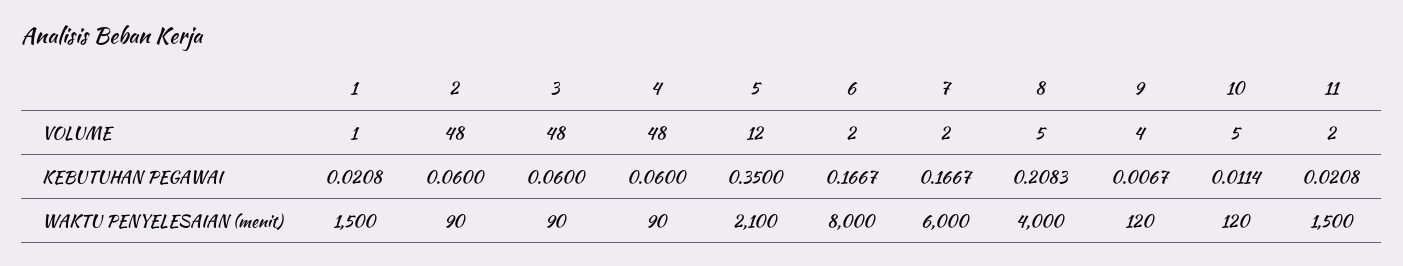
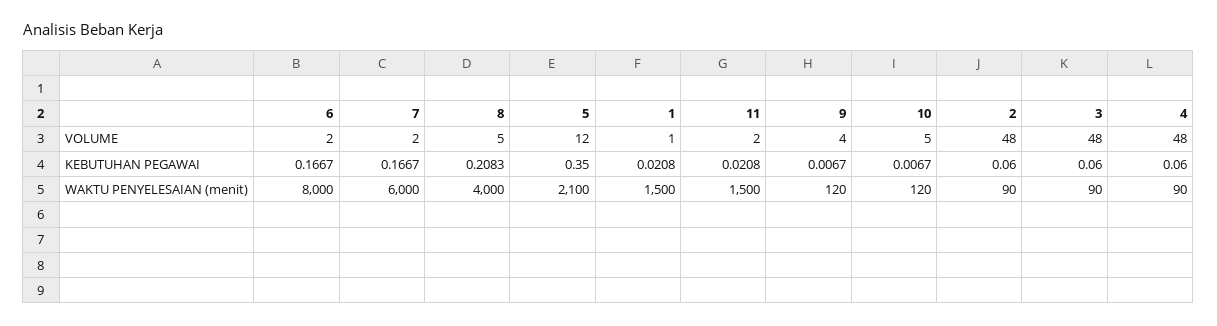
10, KEBUTUHAN PEGAWAI: 0.0114 -> 0.0067

